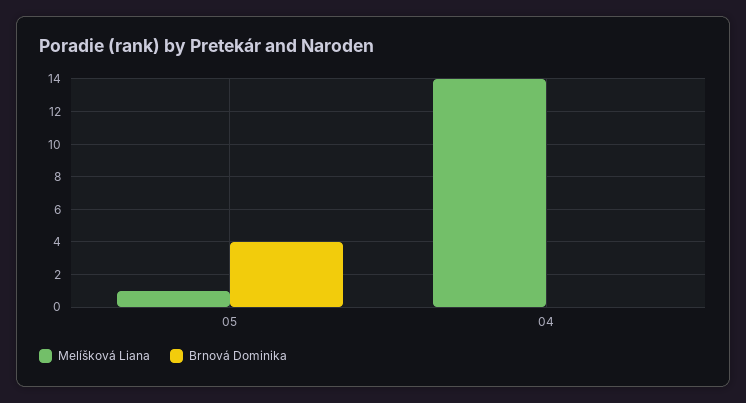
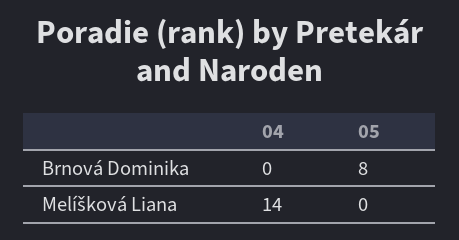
Melíšková Liana, 05: 1 -> 0
Brnová Dominika, 05: 4 -> 8

